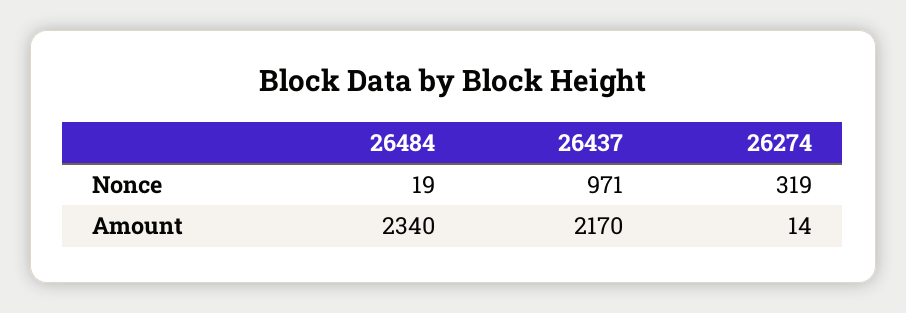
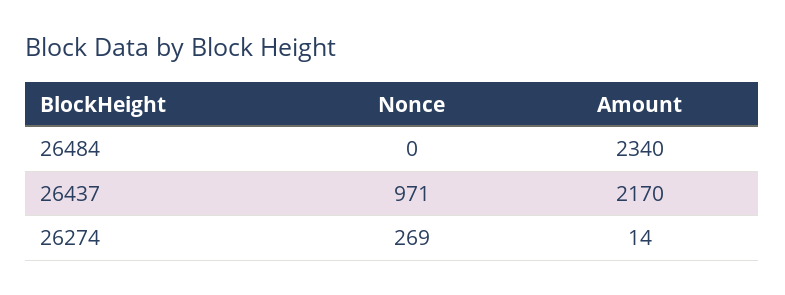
26484, Nonce: 19 -> 0
26274, Nonce: 319 -> 269

